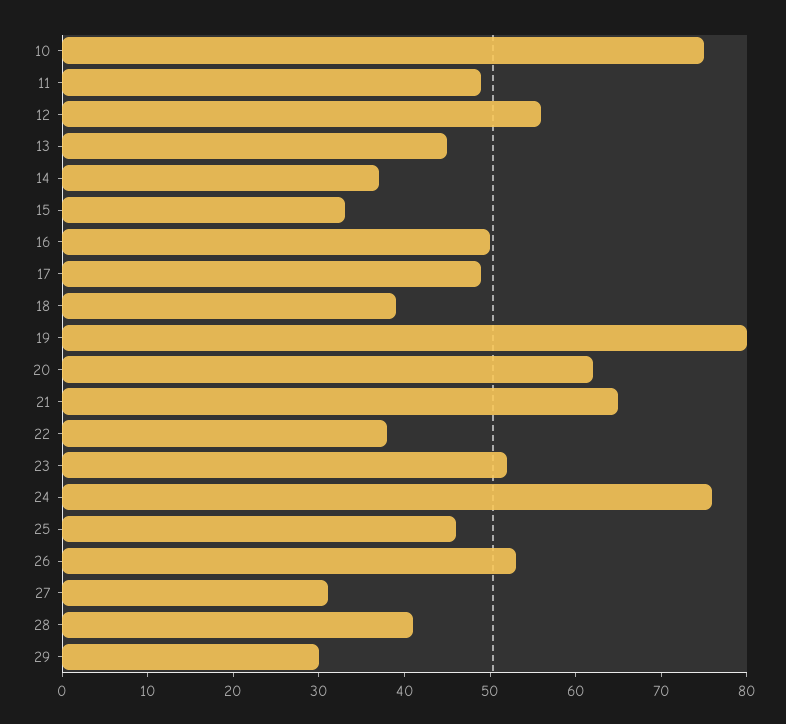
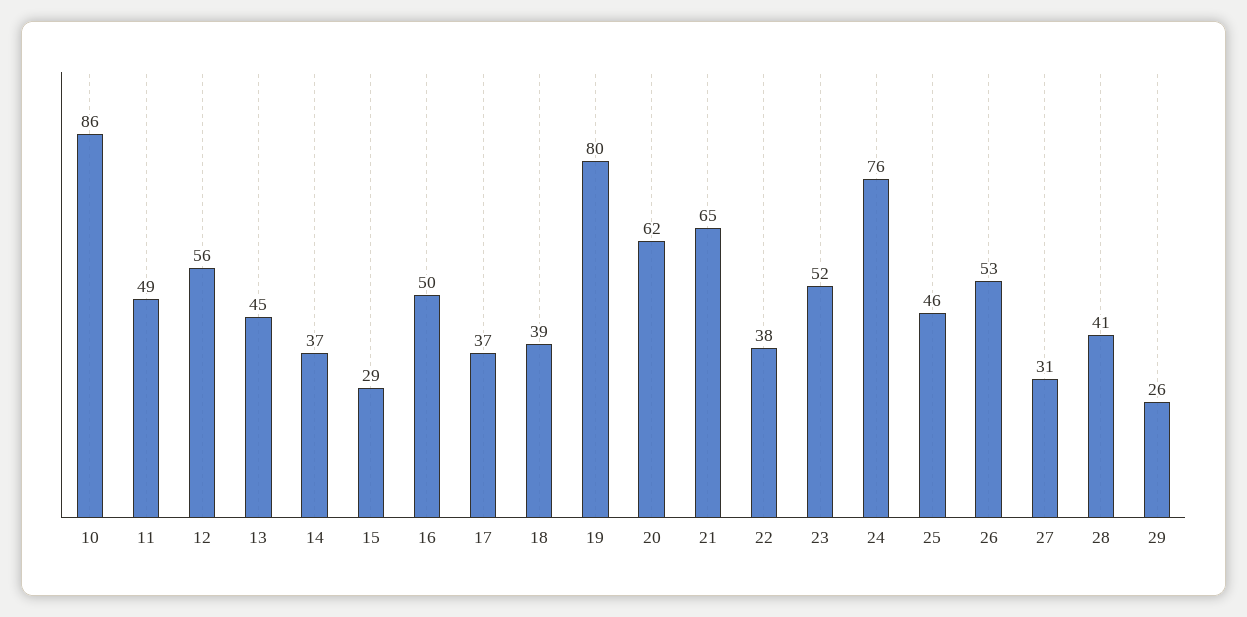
10: 75 -> 86
15: 33 -> 29
17: 49 -> 37
29: 30 -> 26

